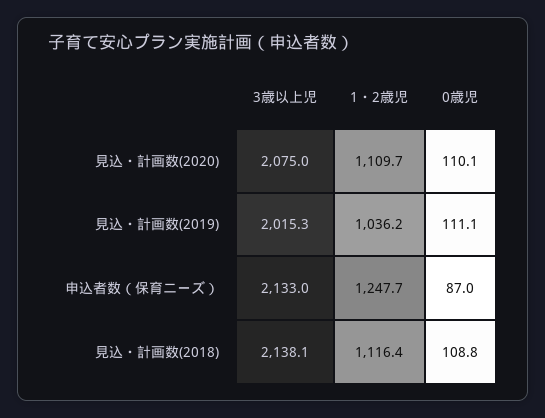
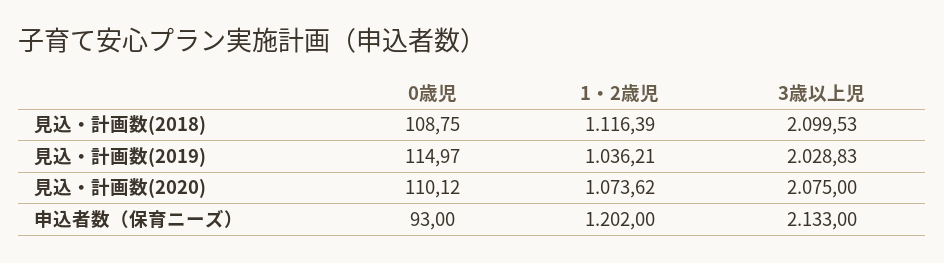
1・2歳児, 見込・計画数(2020): 1109.7 -> 1073.62
3歳以上児, 見込・計画数(2019): 2015.3 -> 2028.83
0歳児, 見込・計画数(2019): 111.1 -> 114.97
1・2歳児, 申込者数（保育ニーズ）: 1247.7 -> 1202
0歳児, 申込者数（保育ニーズ）: 87 -> 93
3歳以上児, 見込・計画数(2018): 2138.1 -> 2099.53

